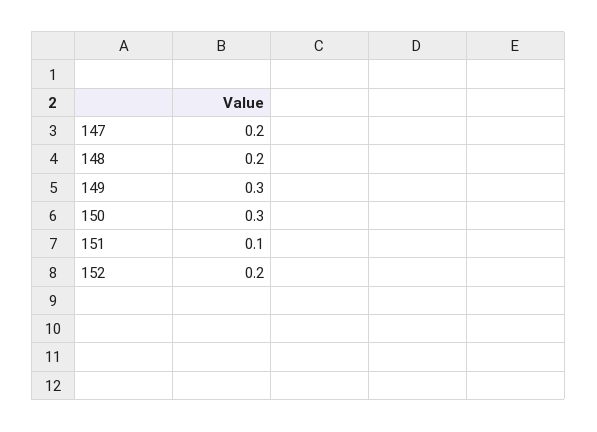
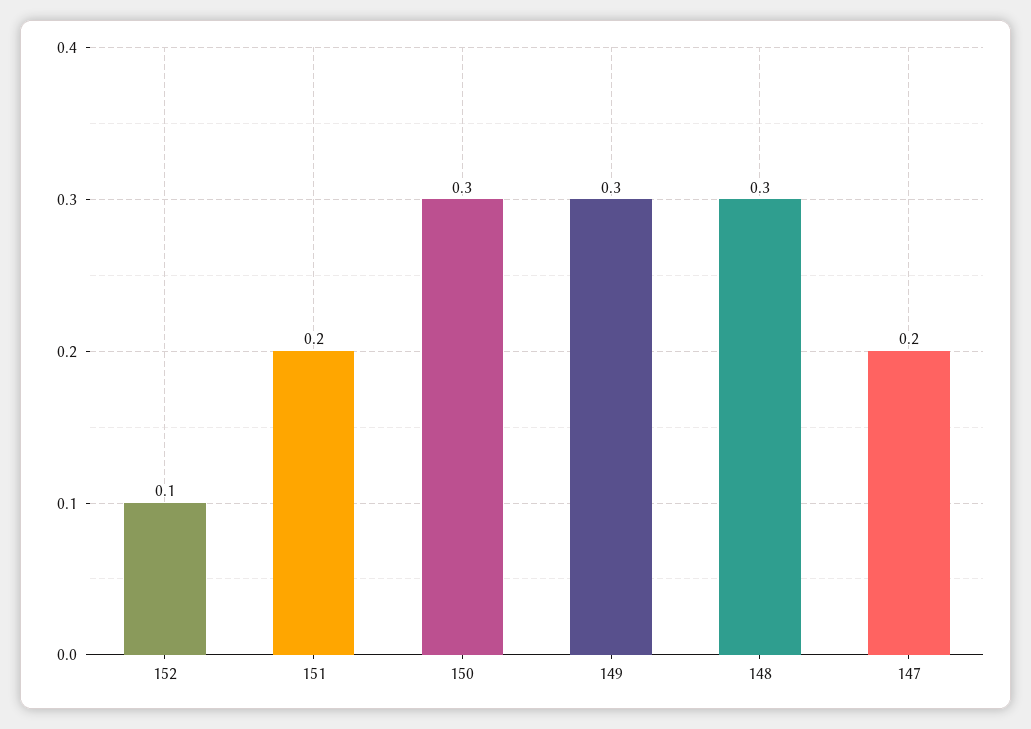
148: 0.2 -> 0.3
151: 0.1 -> 0.2
152: 0.2 -> 0.1

